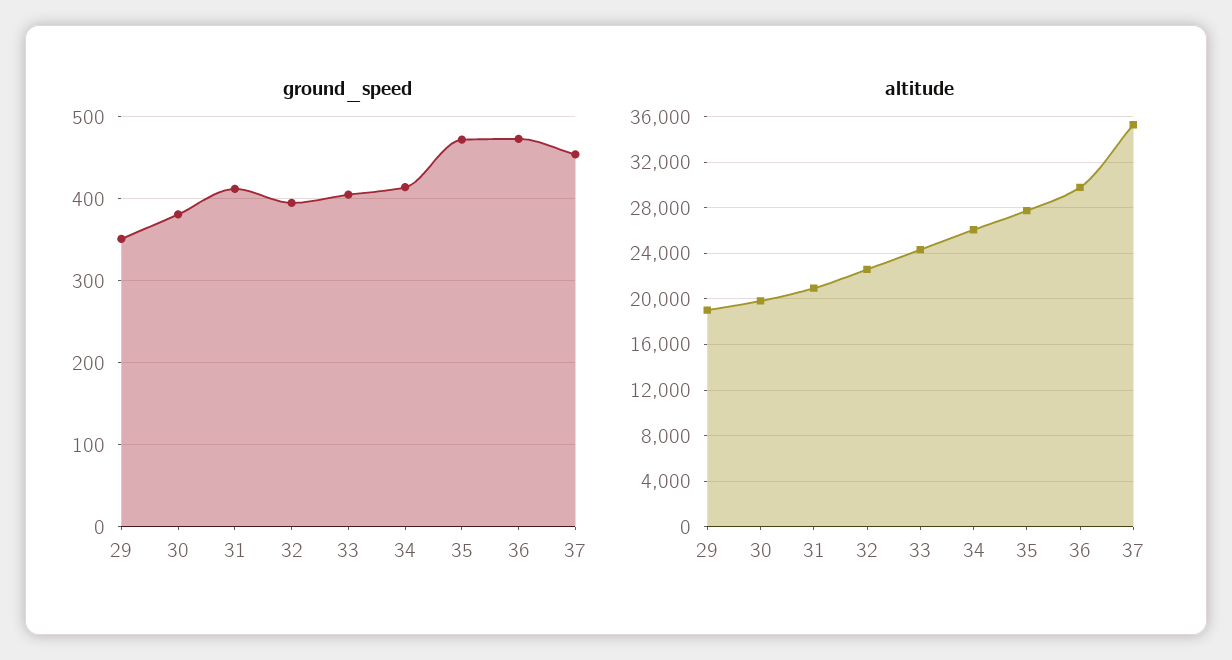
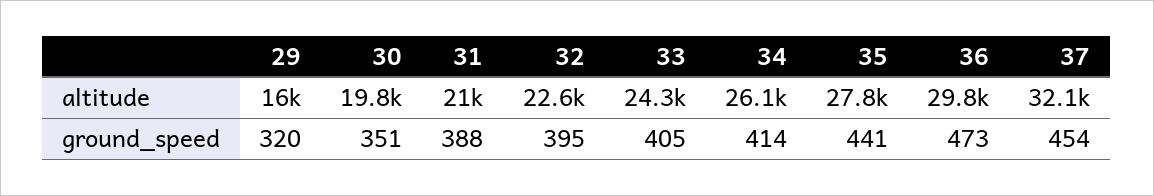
ground_speed, 29: 350 -> 320
ground_speed, 30: 380 -> 351
ground_speed, 31: 410 -> 388
ground_speed, 35: 470 -> 441
altitude, 29: 19000 -> 16000
altitude, 37: 35000 -> 32100

